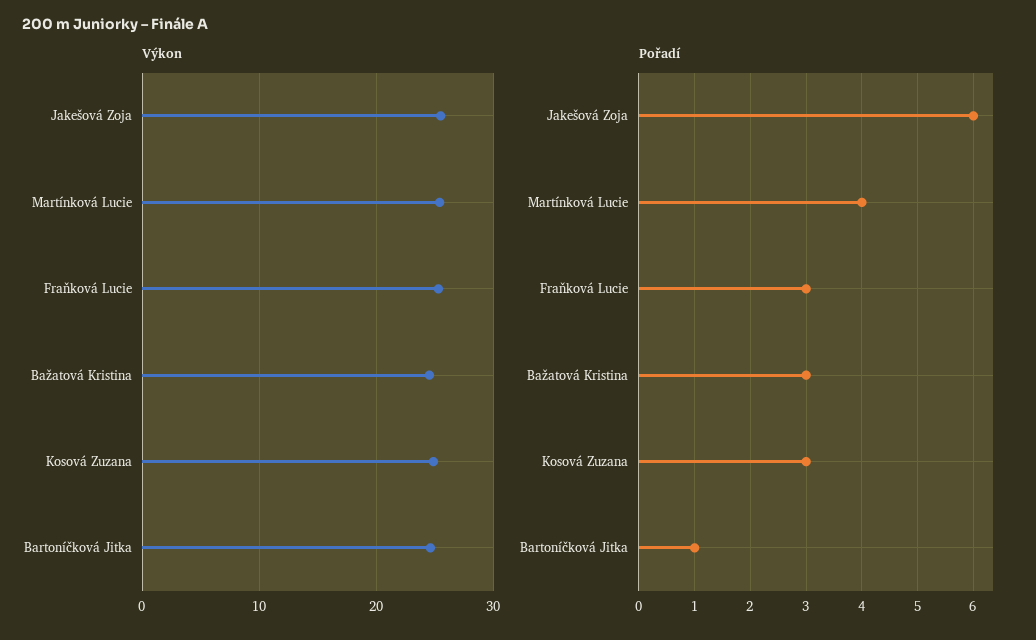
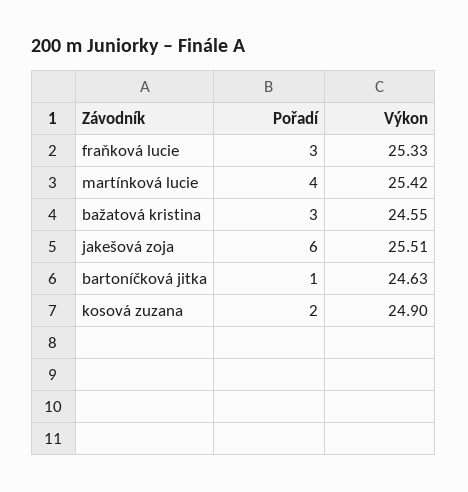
Pořadí, Kosová Zuzana: 3 -> 2

